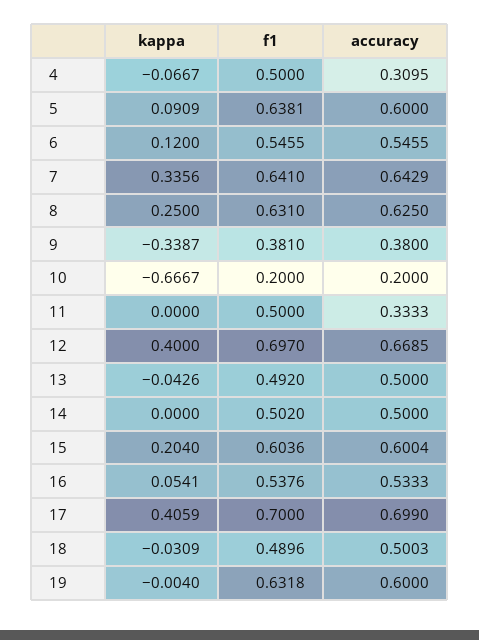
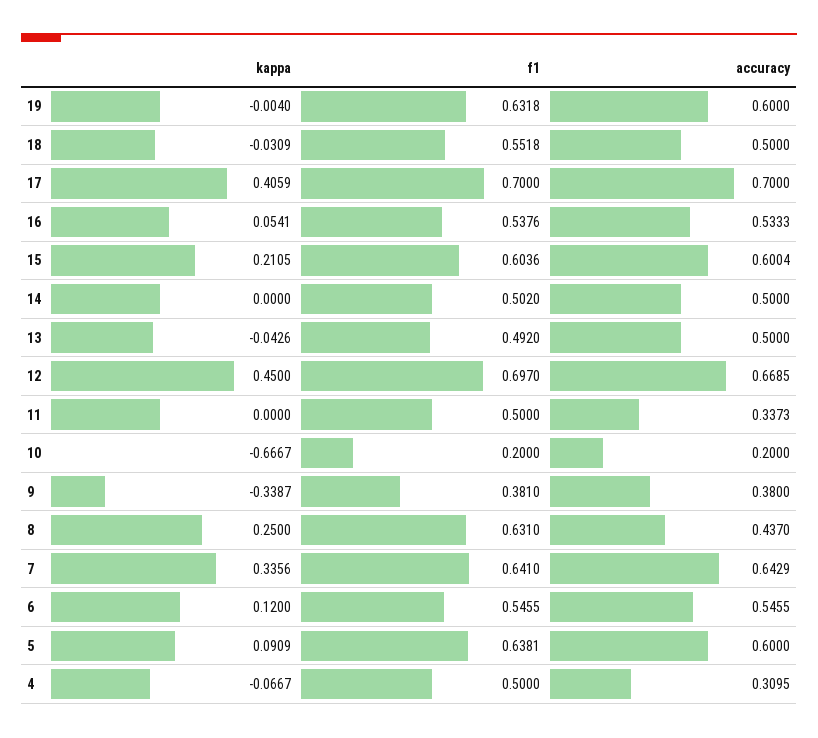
accuracy, 8: 0.625 -> 0.437
accuracy, 11: 0.3333 -> 0.3373
kappa, 12: 0.4 -> 0.45
kappa, 15: 0.204 -> 0.2105
accuracy, 17: 0.699 -> 0.7
f1, 18: 0.4896 -> 0.5518
accuracy, 18: 0.5003 -> 0.5

